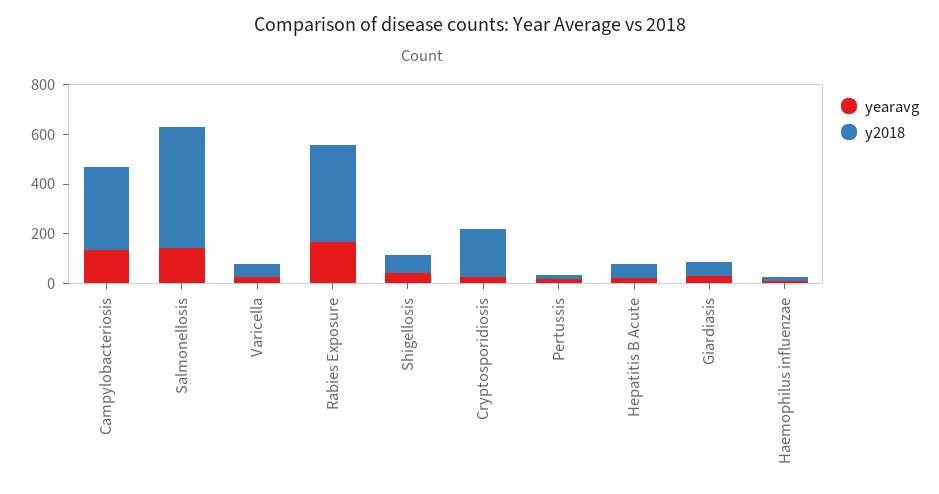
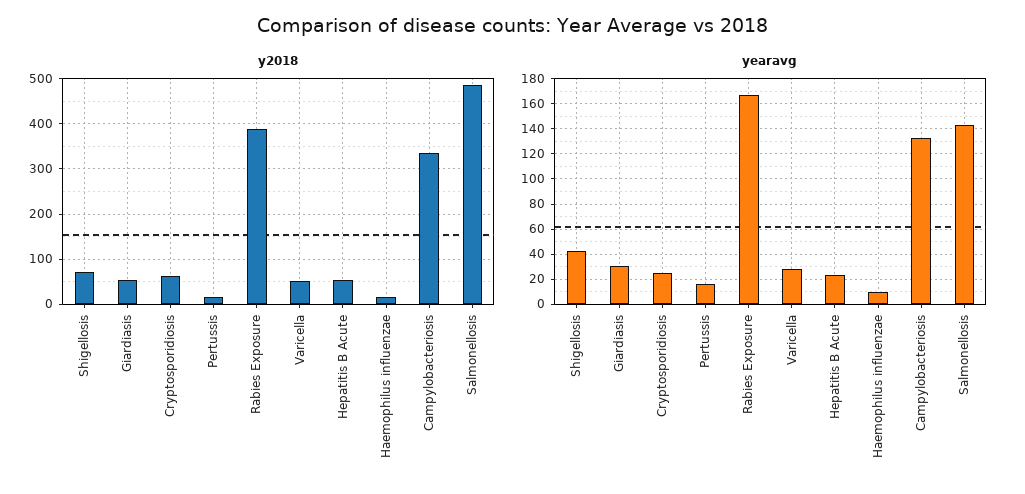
y2018, Cryptosporidiosis: 200 -> 60

